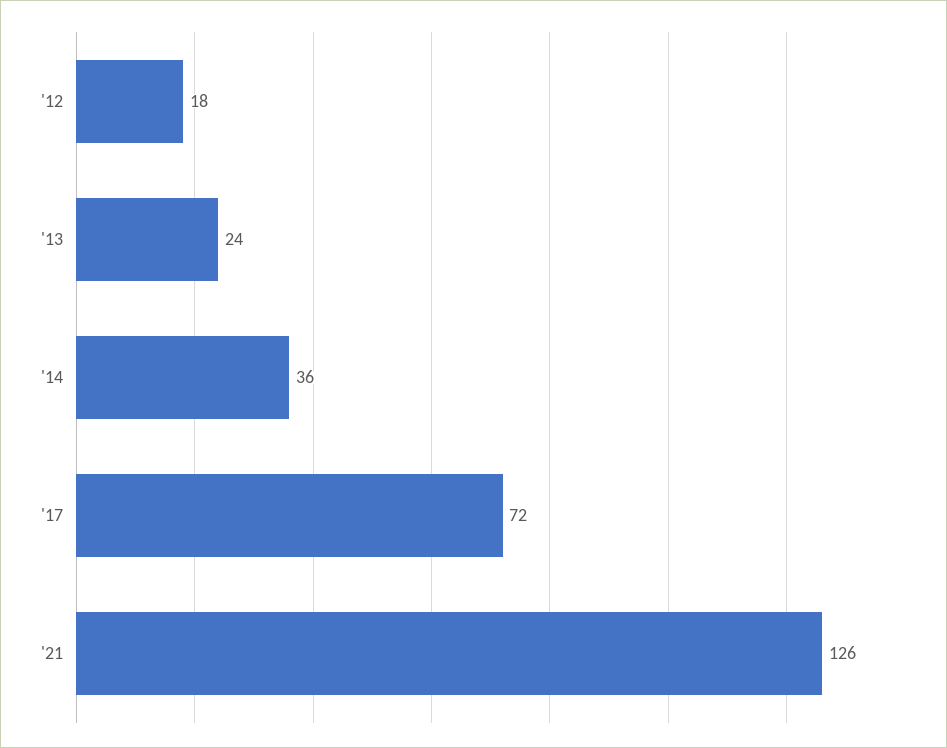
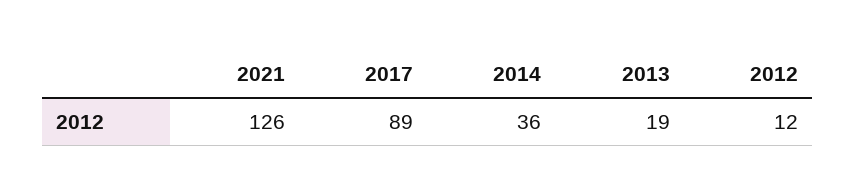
'12: 18 -> 12
'13: 24 -> 19
'17: 72 -> 89

